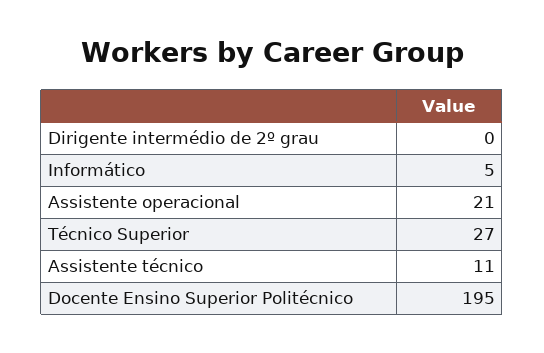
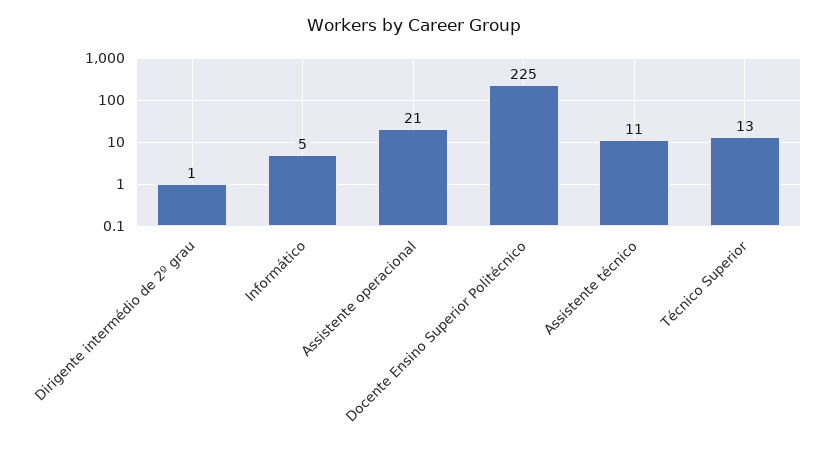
Dirigente intermédio de 2º grau: 0 -> 1
Técnico Superior: 27 -> 13
Docente Ensino Superior Politécnico: 195 -> 225

